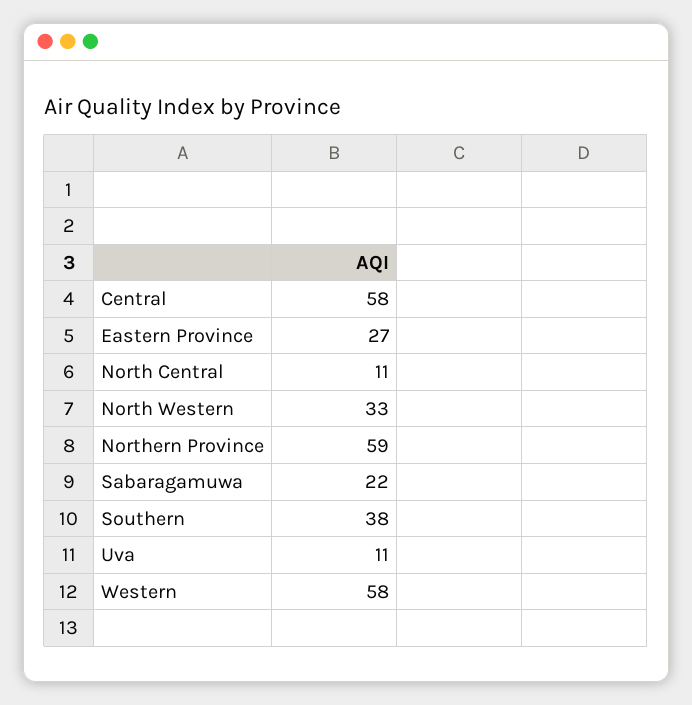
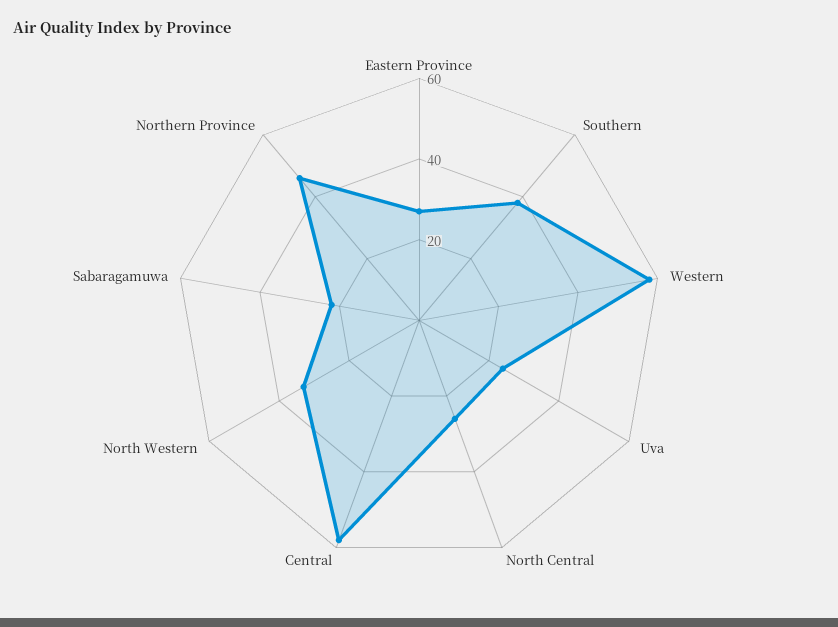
North Central: 11 -> 25
Northern Province: 59 -> 45
Uva: 11 -> 25

